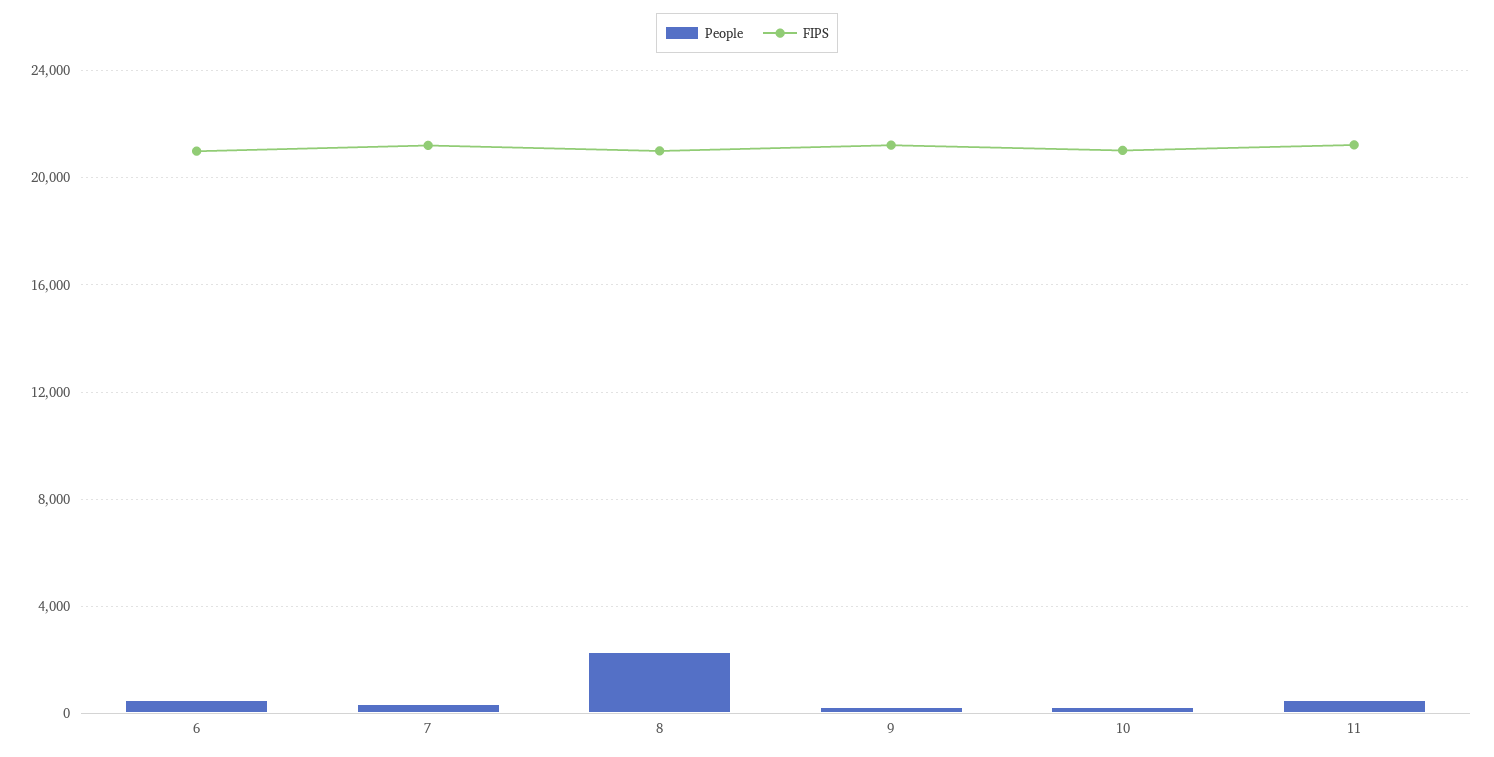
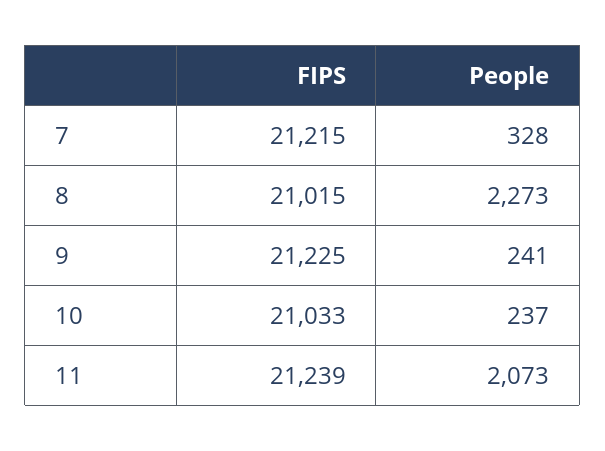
People, 6: 500 -> none
FIPS, 6: 21000 -> none
People, 11: 500 -> 2073

